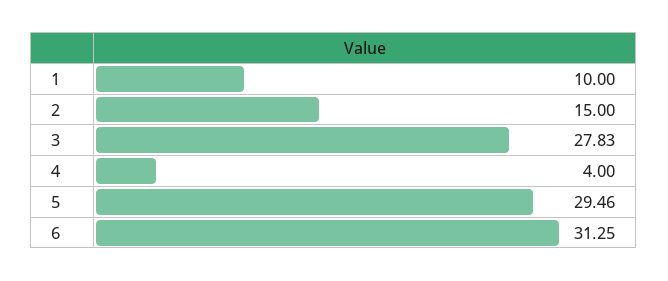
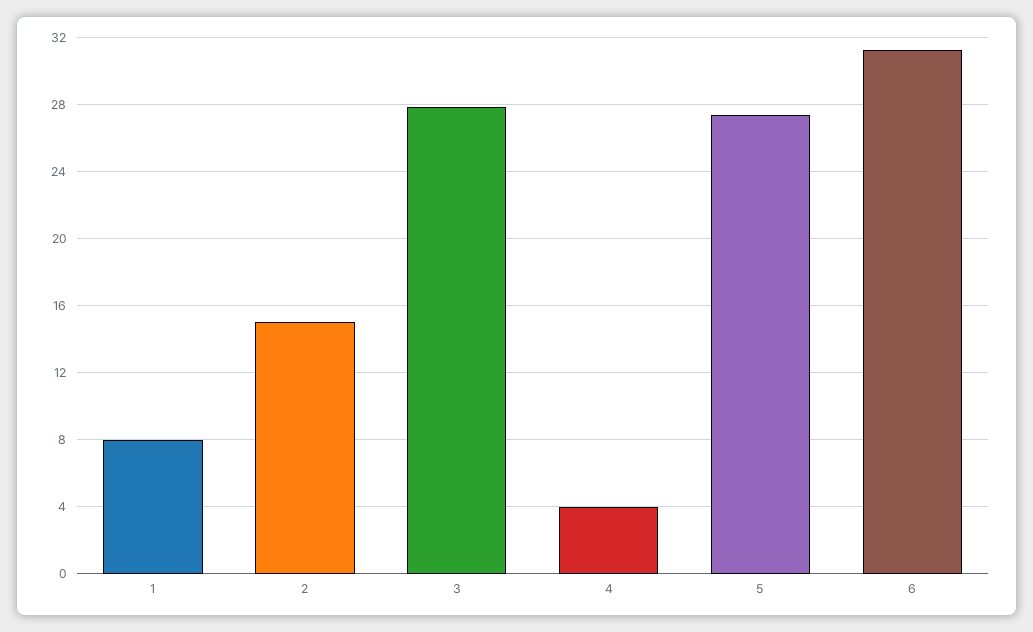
1: 10 -> 8
5: 29.46 -> 27.5

